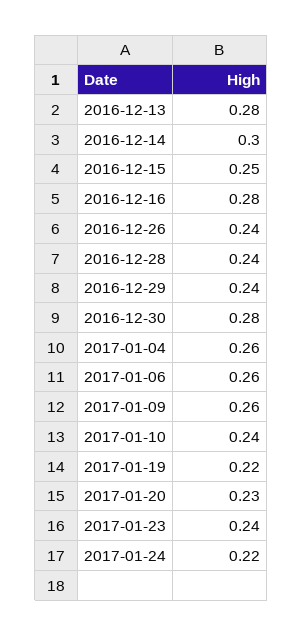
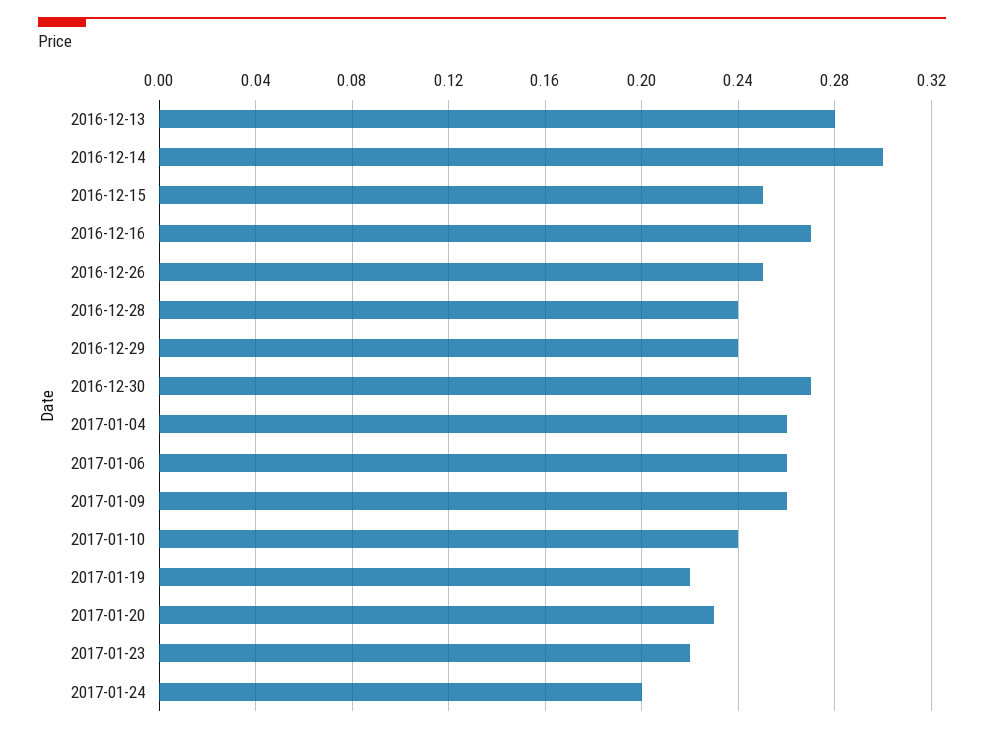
2016-12-16: 0.28 -> 0.27
2016-12-26: 0.24 -> 0.25
2016-12-30: 0.28 -> 0.27
2017-01-23: 0.24 -> 0.22
2017-01-24: 0.22 -> 0.2

